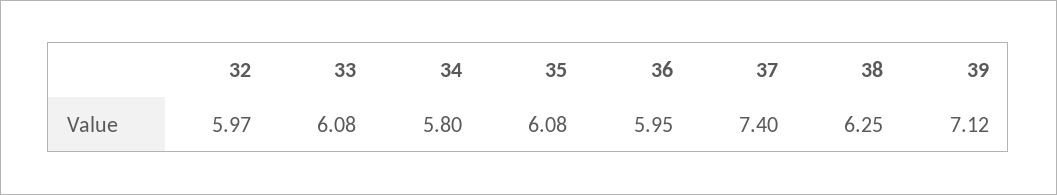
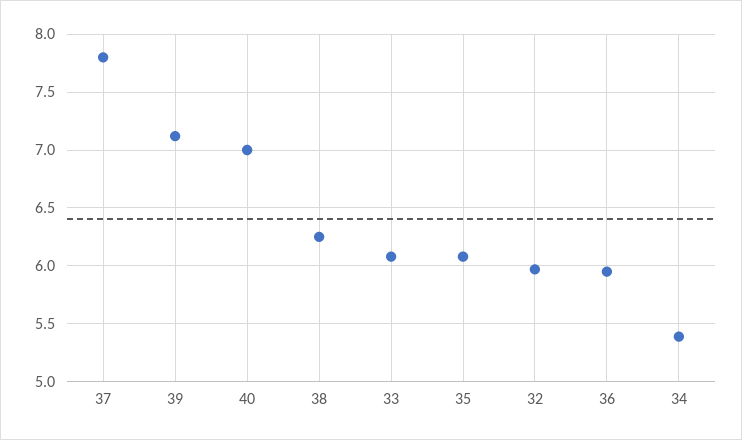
34: 5.8 -> 5.4
37: 7.4 -> 7.8
40: none -> 7

